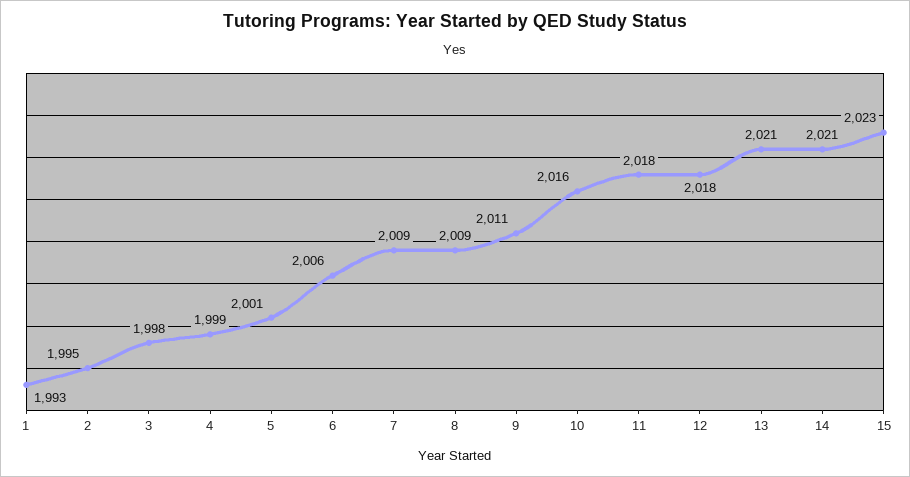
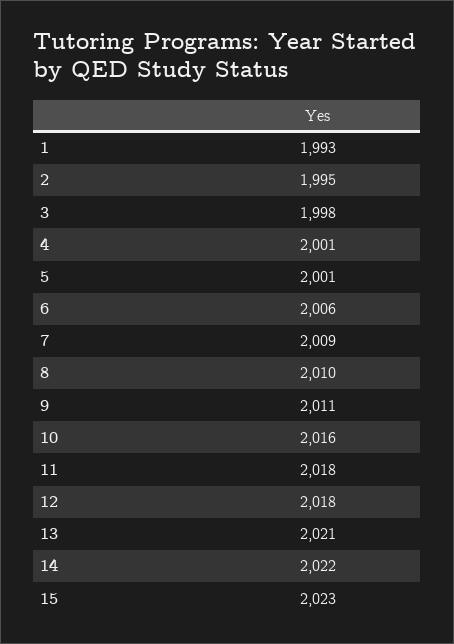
4: 1999 -> 2001
8: 2009 -> 2010
14: 2021 -> 2022

